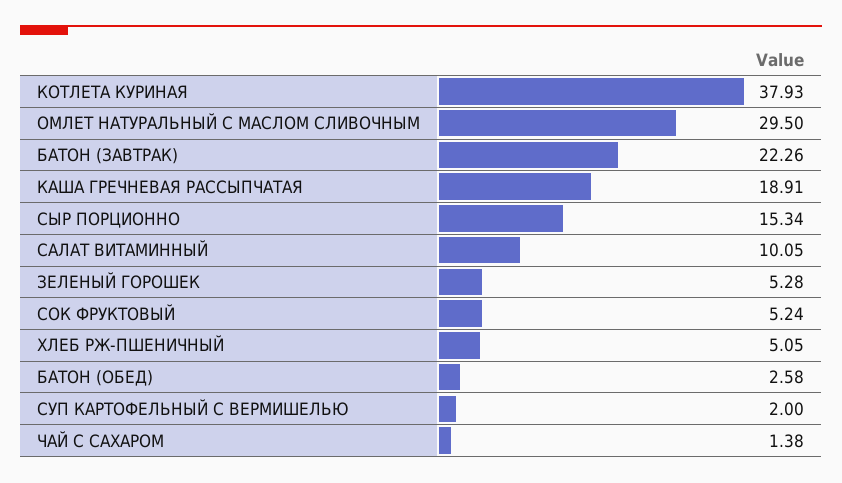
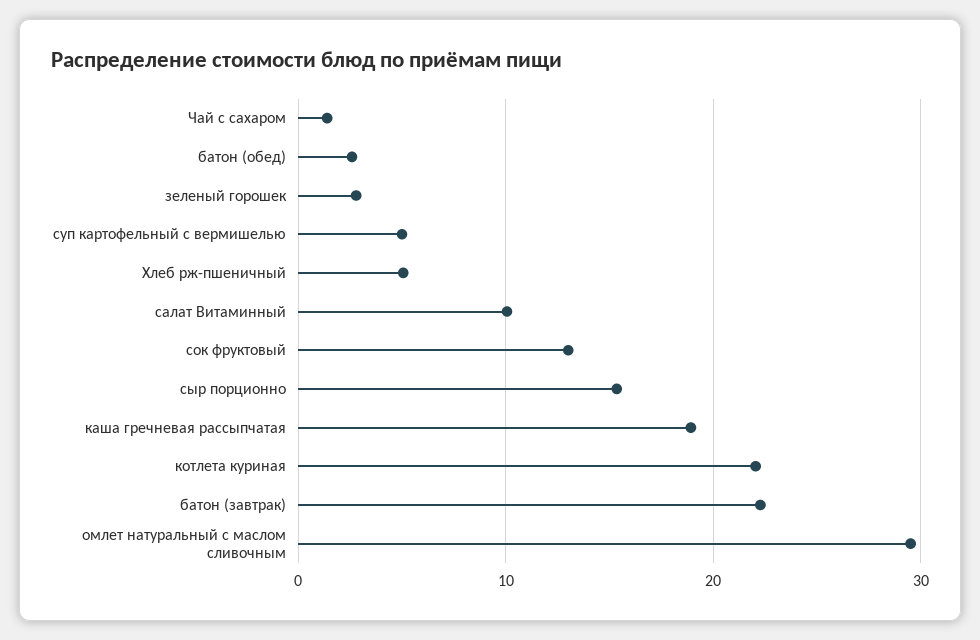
КОТЛЕТА КУРИНАЯ: 37.93 -> 22
ЗЕЛЕНЫЙ ГОРОШЕК: 5.28 -> 3
СОК ФРУКТОВЫЙ: 5.24 -> 13
СУП КАРТОФЕЛЬНЫЙ С ВЕРМИШЕЛЬЮ: 2 -> 5

